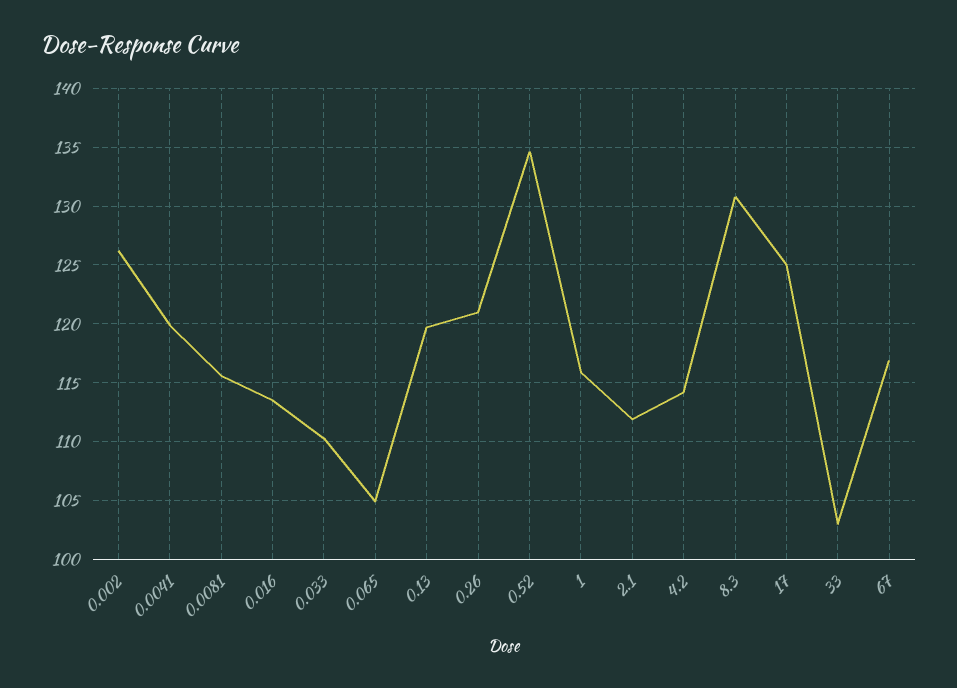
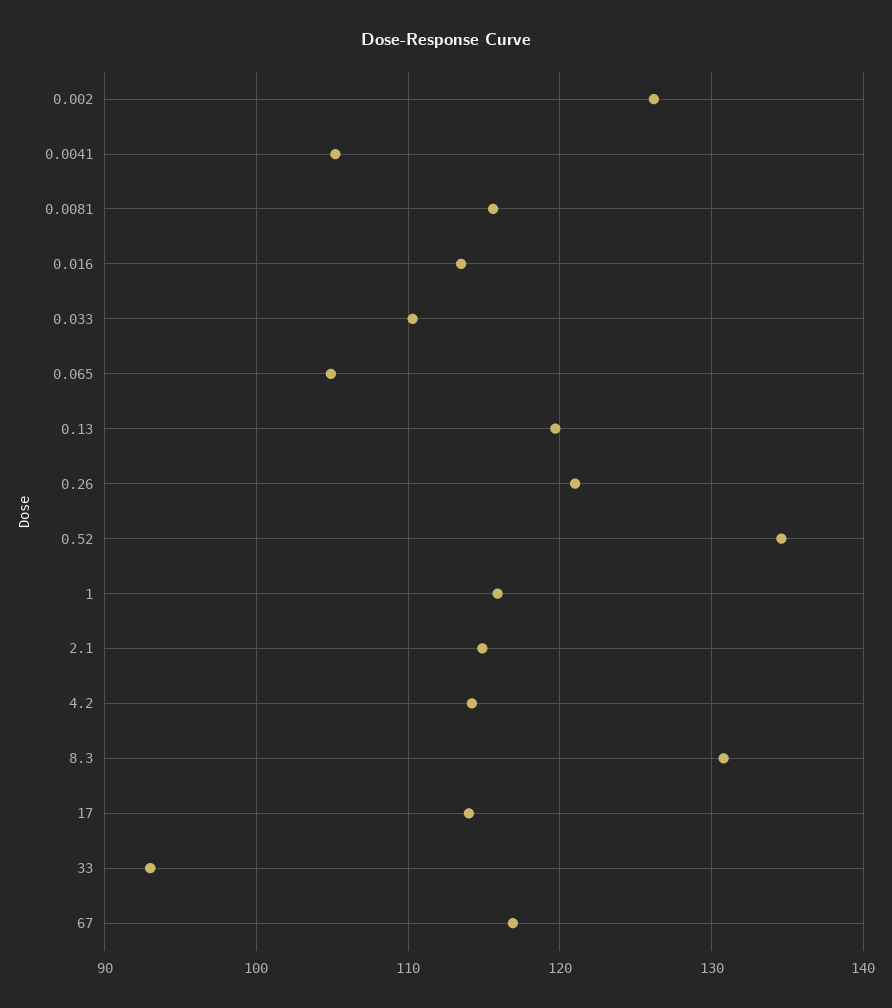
0.0041: 120 -> 105
2.1: 112 -> 115
17: 125 -> 114
33: 103 -> 93

